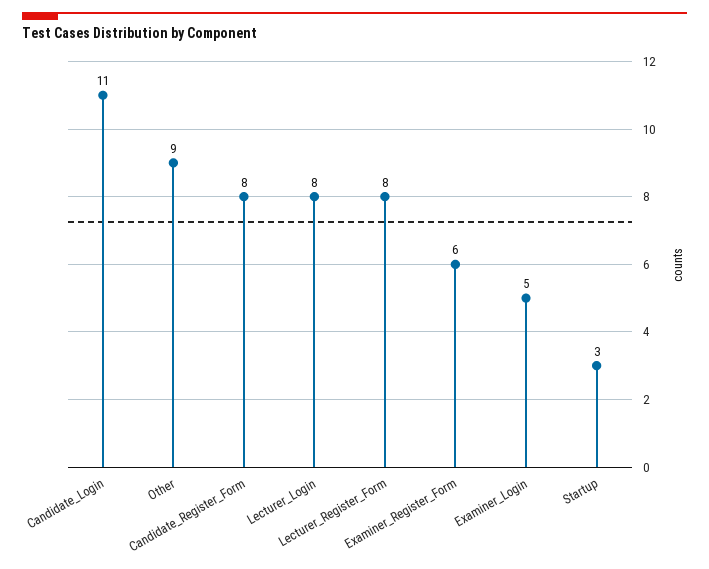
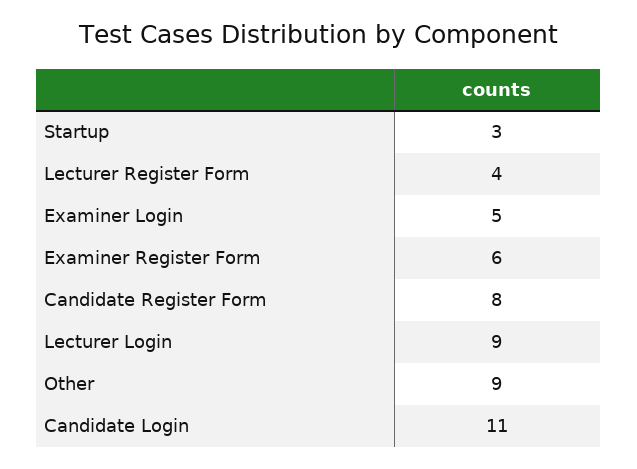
Lecturer_Login: 8 -> 9
Lecturer_Register_Form: 8 -> 4

